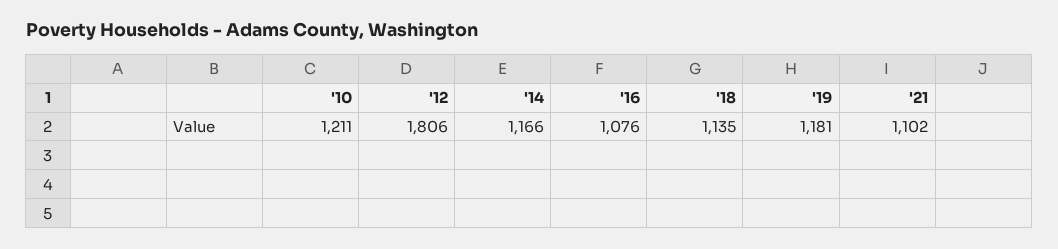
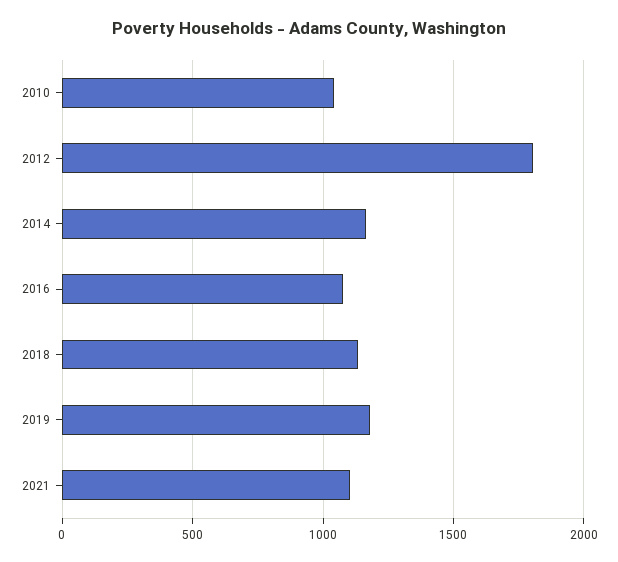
'10: 1211 -> 1050

